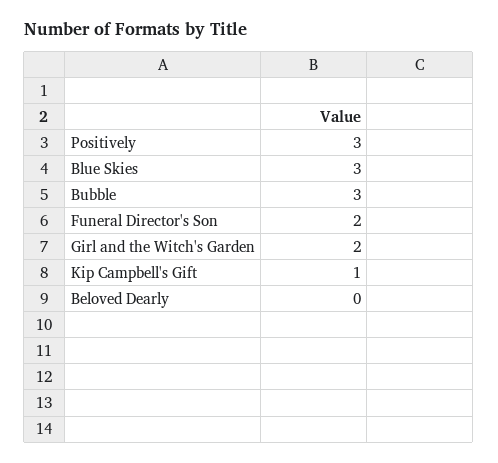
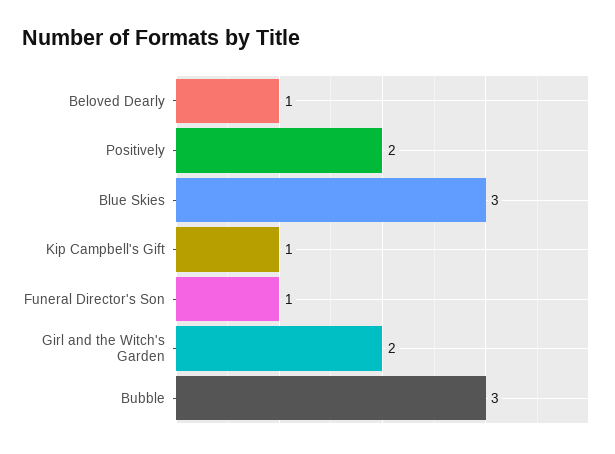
Positively: 3 -> 2
Funeral Director's Son: 2 -> 1
Beloved Dearly: 0 -> 1

